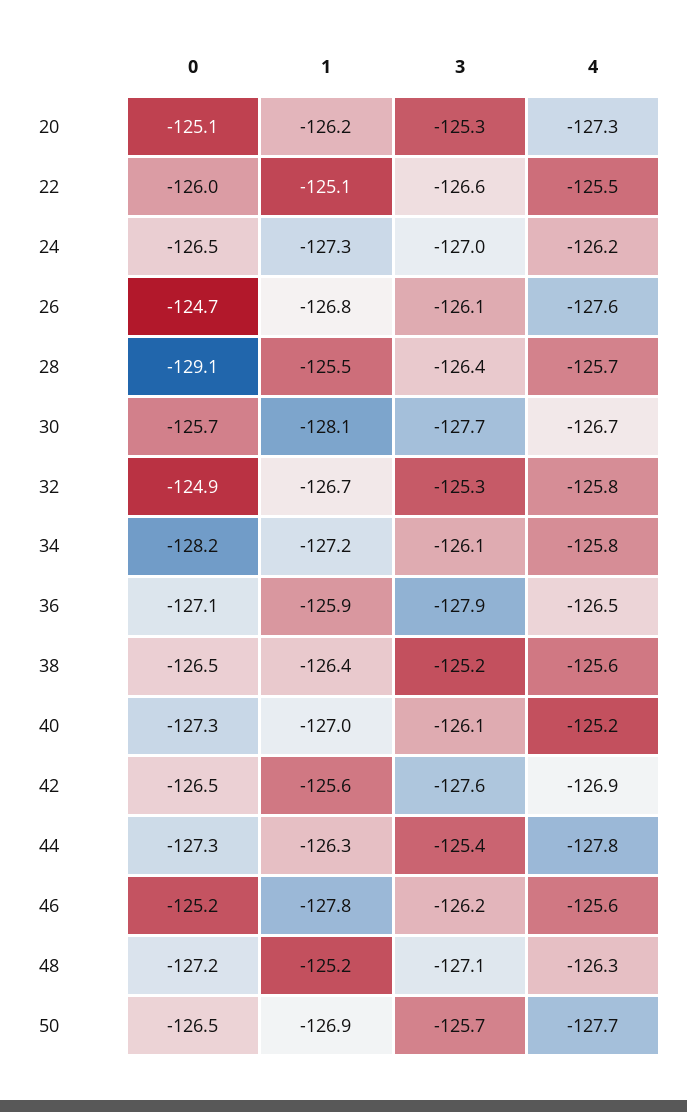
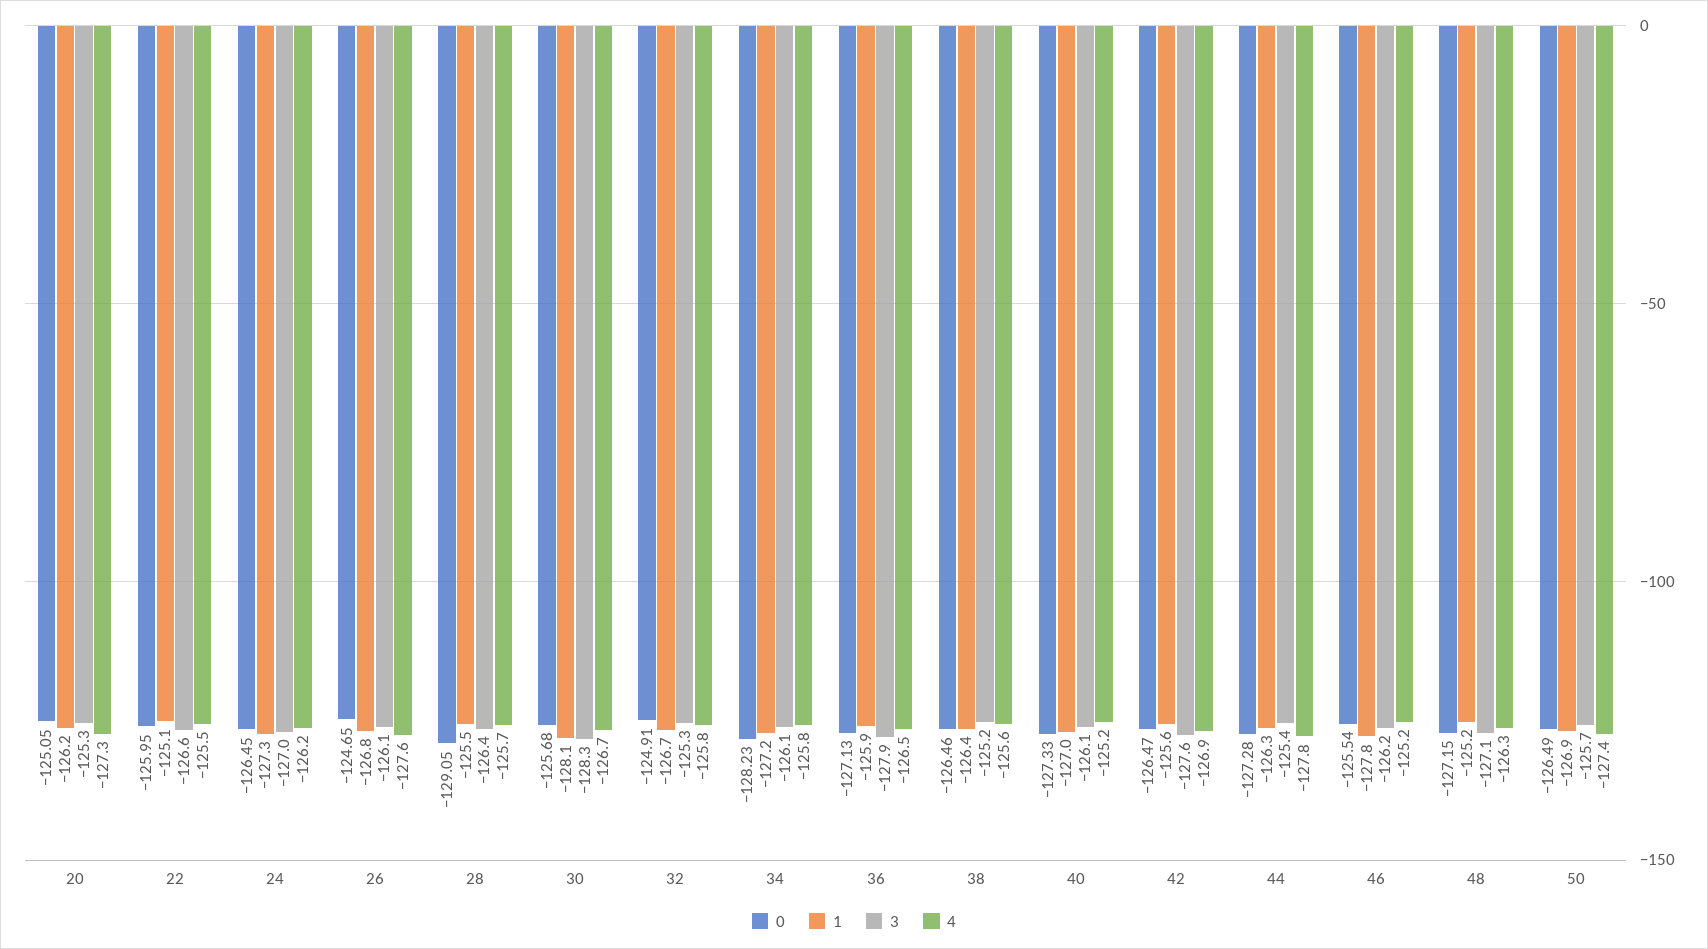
3, 30: -127.7 -> -128.3
0, 46: -125.2 -> -125.54
4, 46: -125.6 -> -125.2
4, 50: -127.7 -> -127.4

